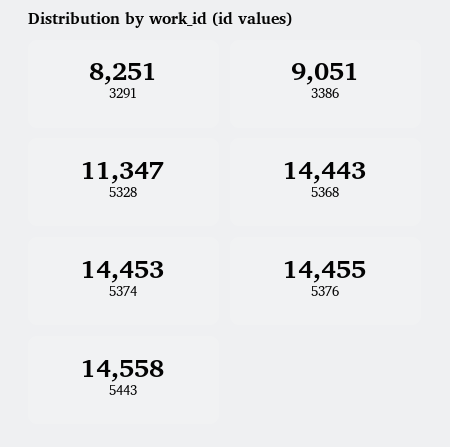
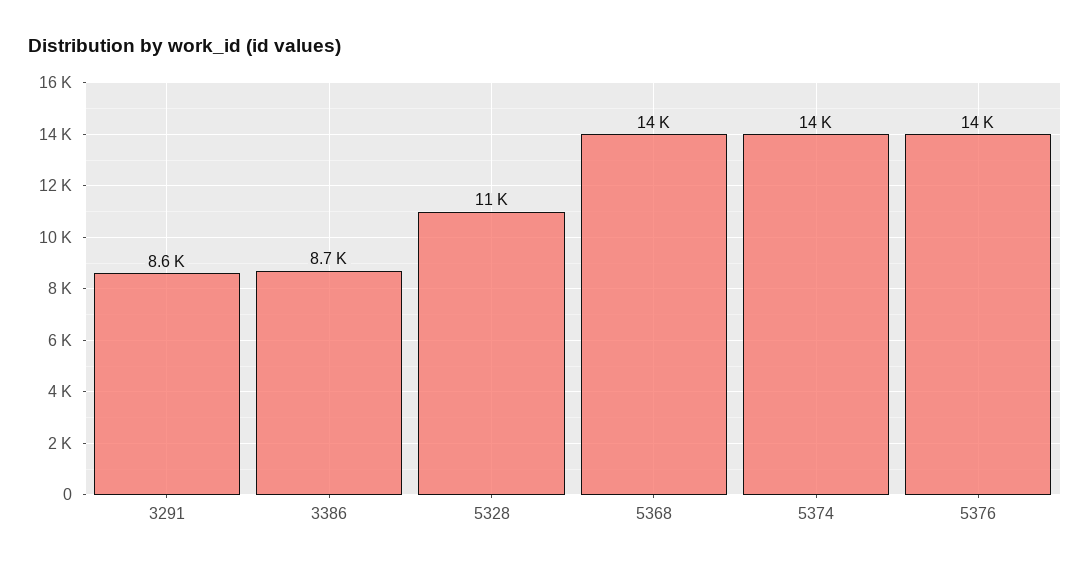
3291: 8251 -> 8600
3386: 9051 -> 8700
5443: 14558 -> none

